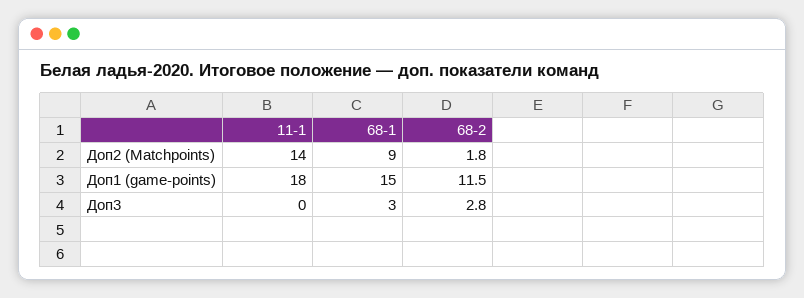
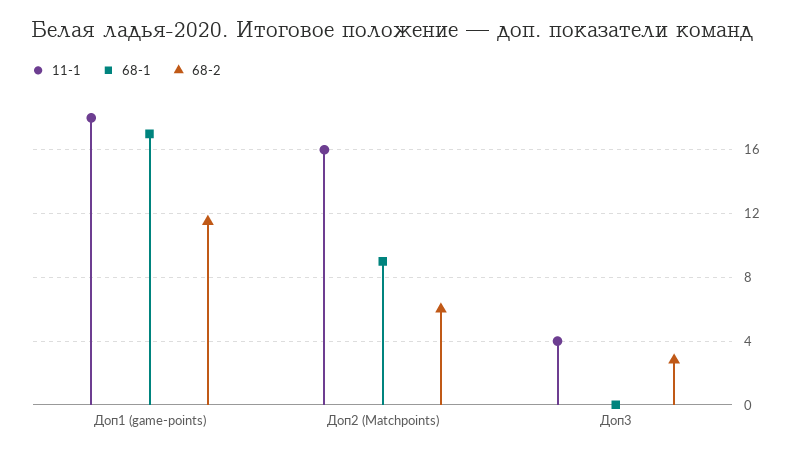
11-1, Доп2 (Matchpoints): 14 -> 16
68-2, Доп2 (Matchpoints): 1.8 -> 6
68-1, Доп1 (game-points): 15 -> 17
11-1, Доп3: 0 -> 4
68-1, Доп3: 3 -> 0

